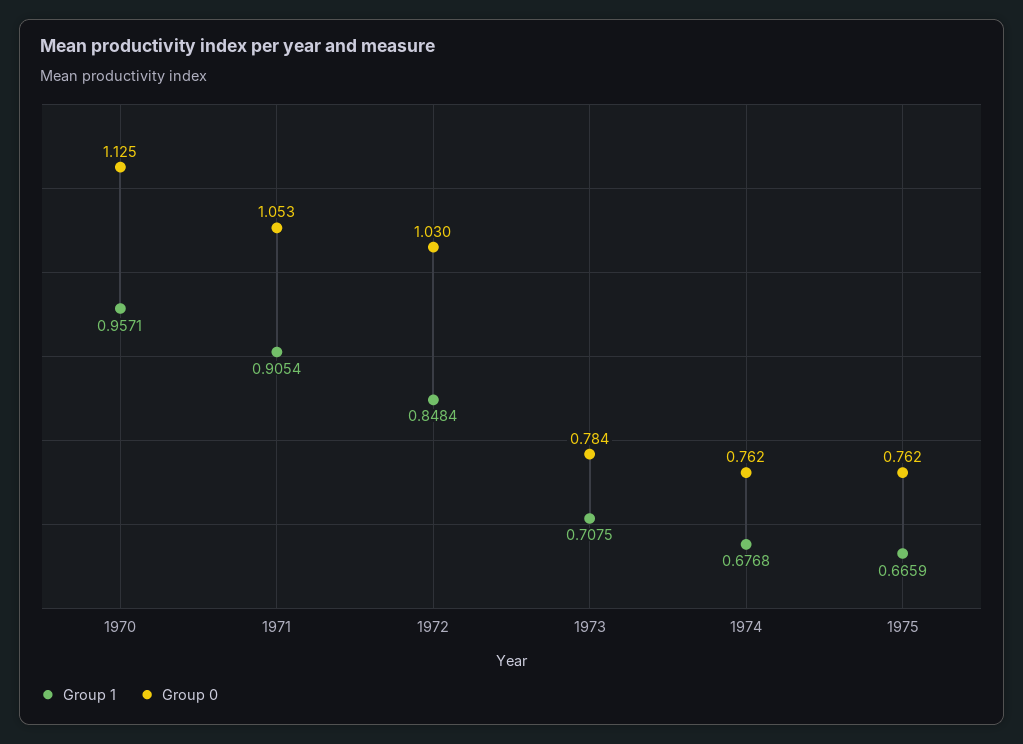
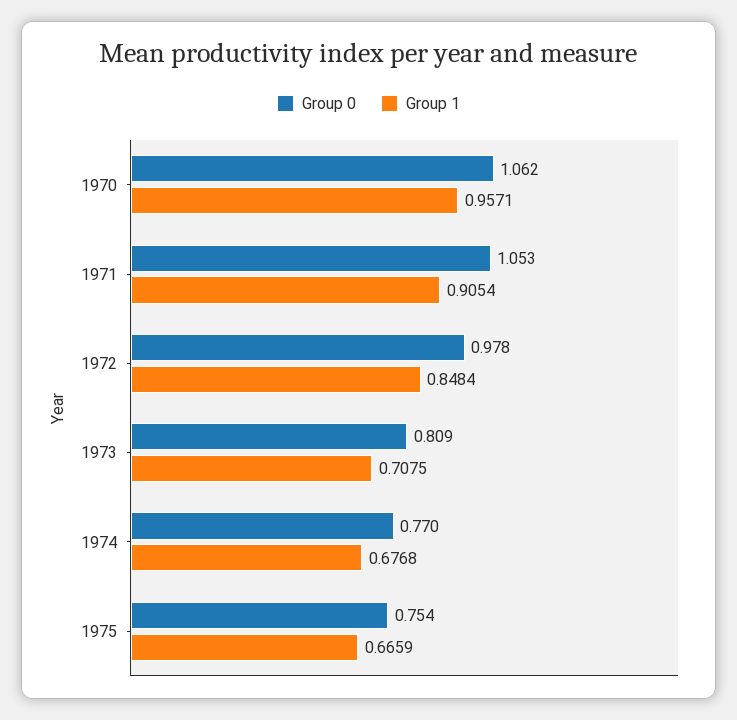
Group 0, 1970: 1.125 -> 1.062
Group 0, 1972: 1.03 -> 0.978
Group 0, 1973: 0.784 -> 0.809
Group 0, 1974: 0.762 -> 0.77
Group 0, 1975: 0.762 -> 0.754

